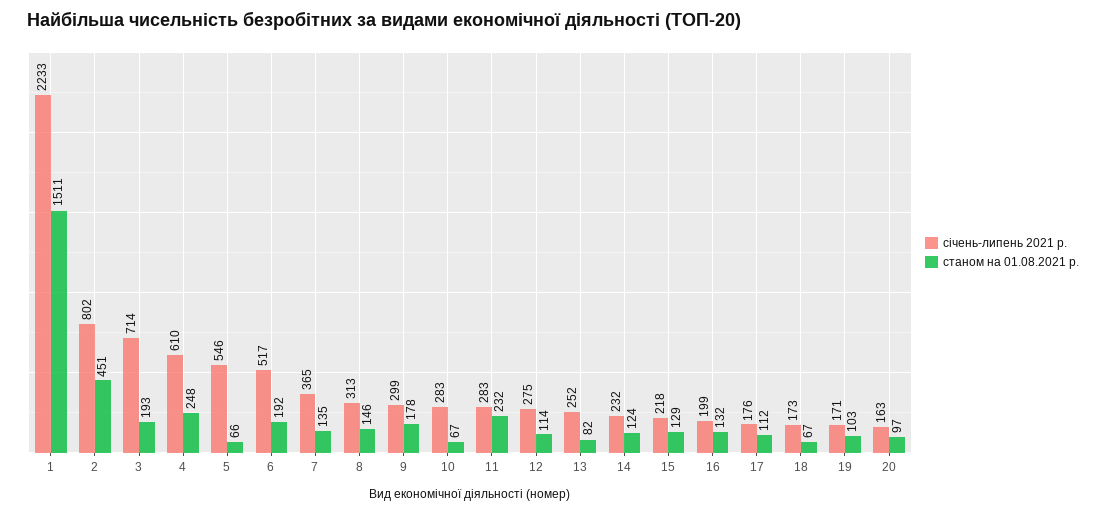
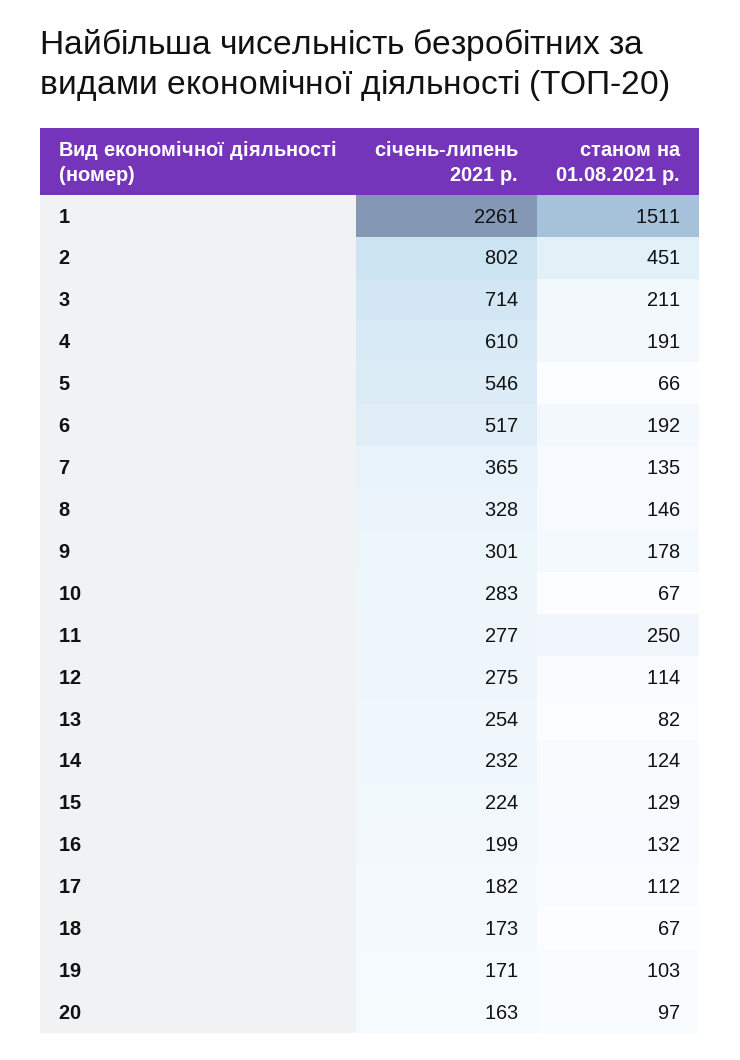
січень-липень 2021 р., 1: 2233 -> 2261
станом на 01.08.2021 р., 3: 193 -> 211
станом на 01.08.2021 р., 4: 248 -> 191
січень-липень 2021 р., 8: 313 -> 328
січень-липень 2021 р., 9: 299 -> 301
січень-липень 2021 р., 11: 283 -> 277
станом на 01.08.2021 р., 11: 232 -> 250
січень-липень 2021 р., 13: 252 -> 254
січень-липень 2021 р., 15: 218 -> 224
січень-липень 2021 р., 17: 176 -> 182

